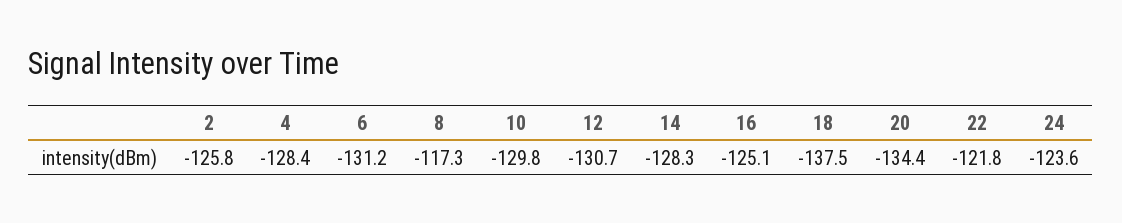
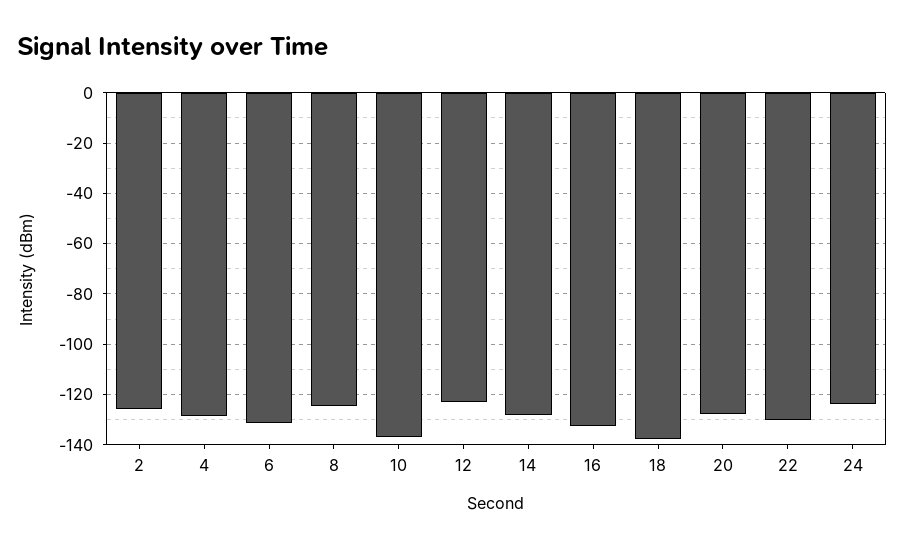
8: -117.3 -> -125
10: -129.8 -> -137.5
12: -130.7 -> -122.5
16: -125.1 -> -132.5
20: -134.4 -> -127.5
22: -121.8 -> -130

